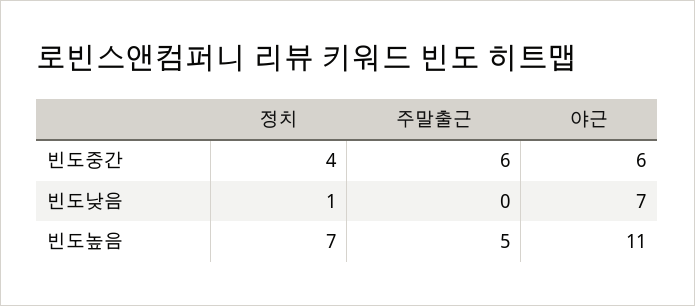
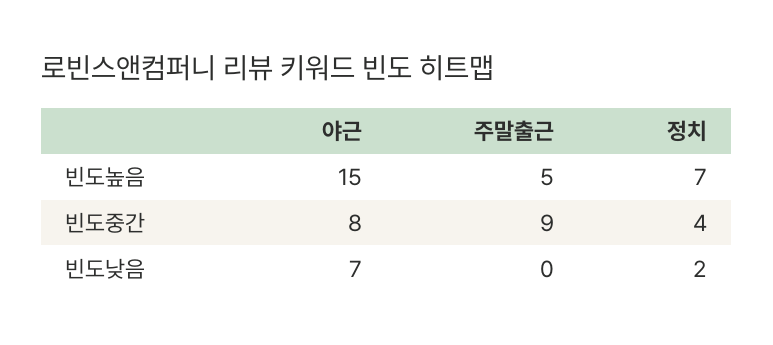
주말출근, 빈도중간: 6 -> 9
야근, 빈도중간: 6 -> 8
정치, 빈도낮음: 1 -> 2
야근, 빈도높음: 11 -> 15

